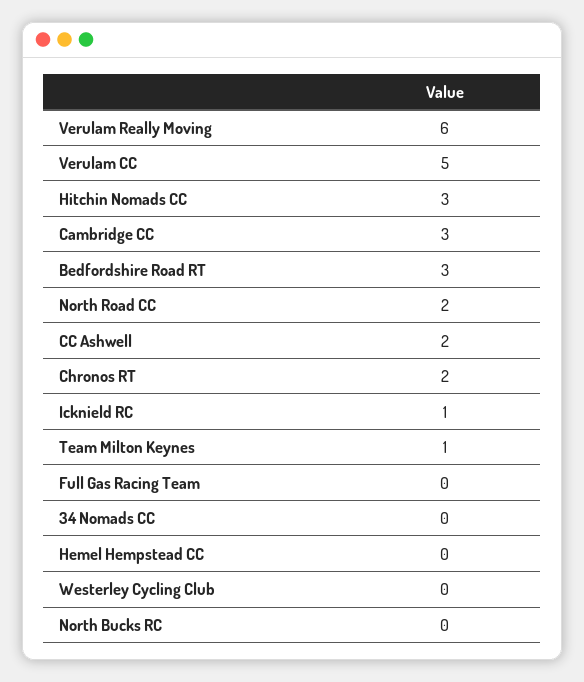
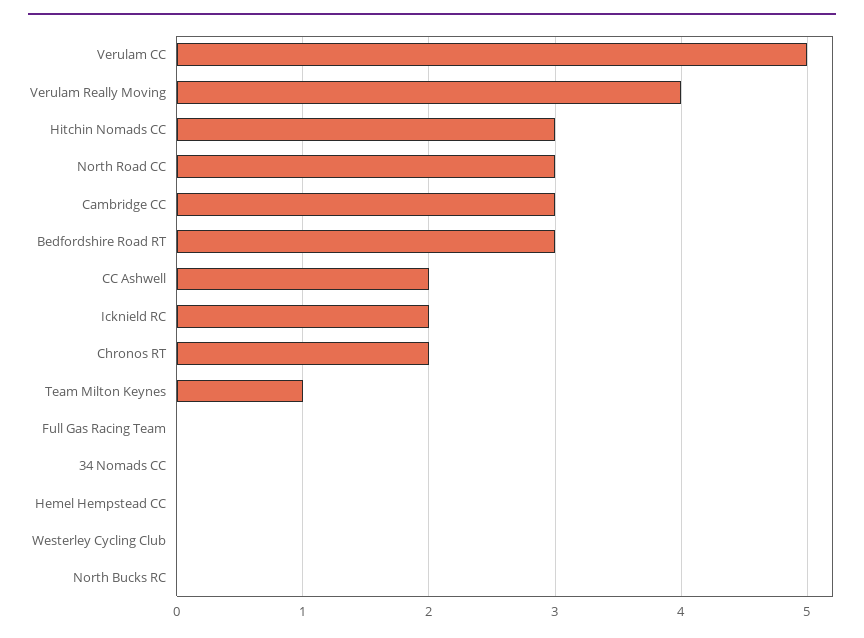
Verulam Really Moving: 6 -> 4
North Road CC: 2 -> 3
Icknield RC: 1 -> 2

